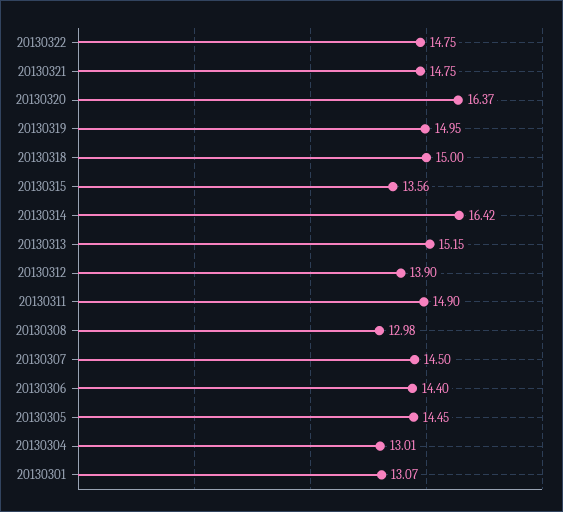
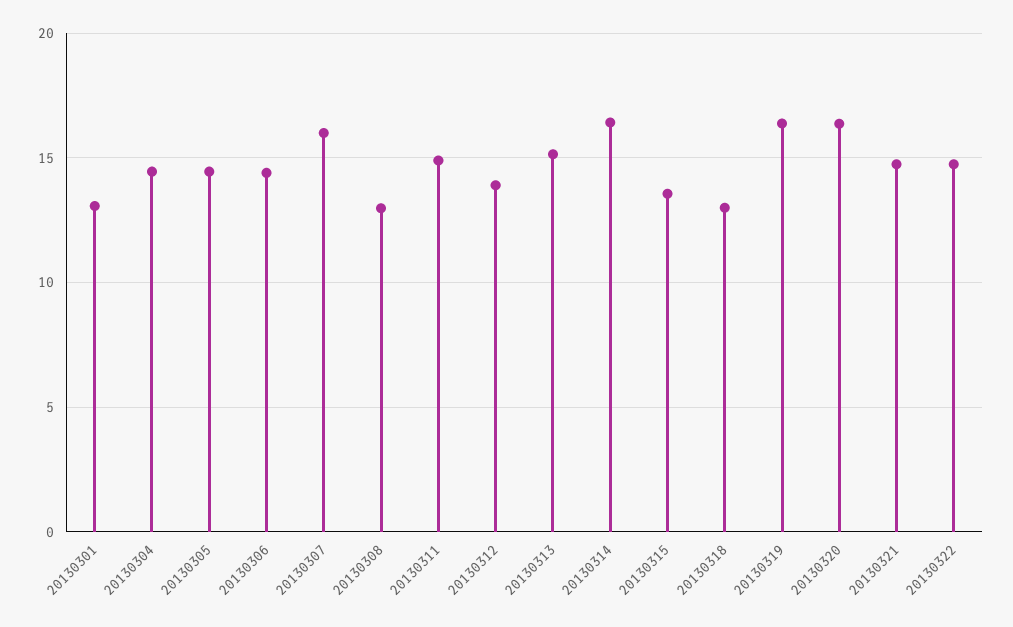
20130319: 14.95 -> 16.5
20130318: 15 -> 13
20130307: 14.5 -> 16
20130304: 13.01 -> 14.5

